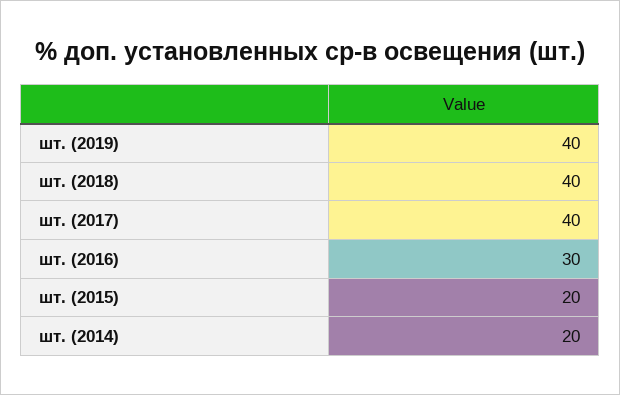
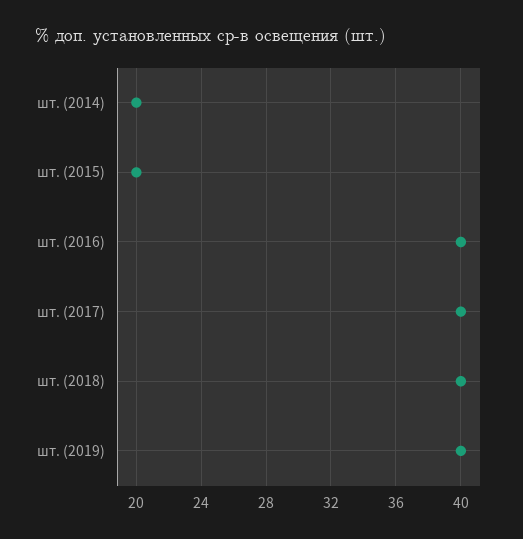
шт. (2016): 30 -> 40

